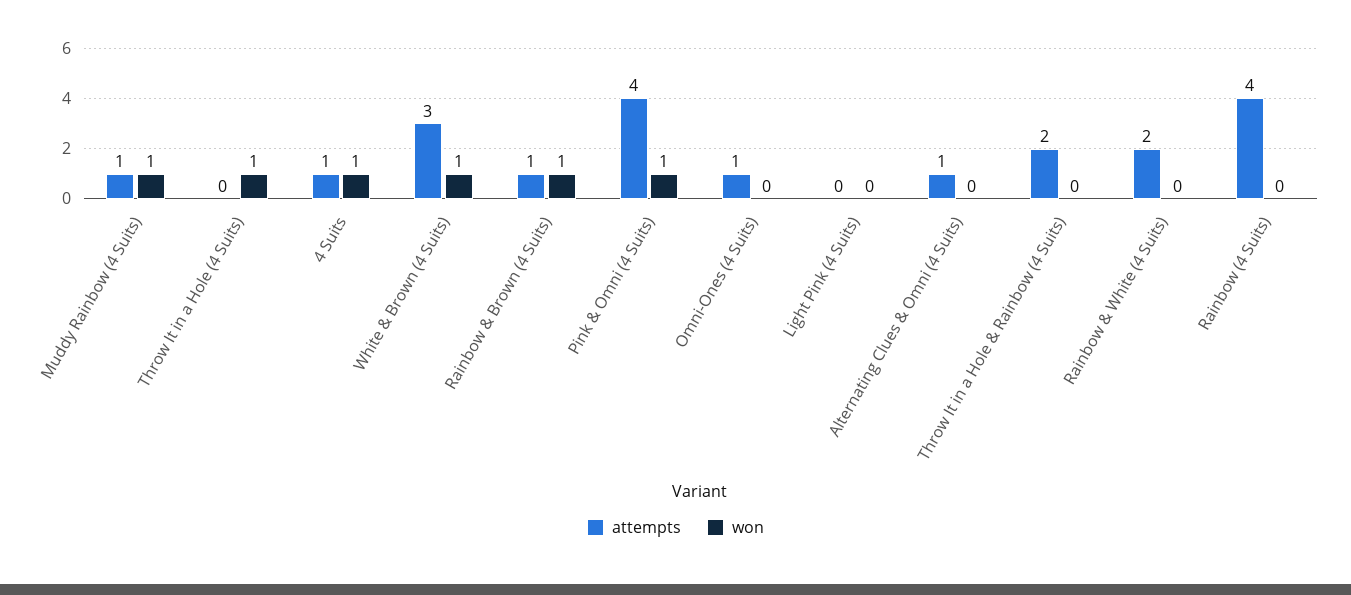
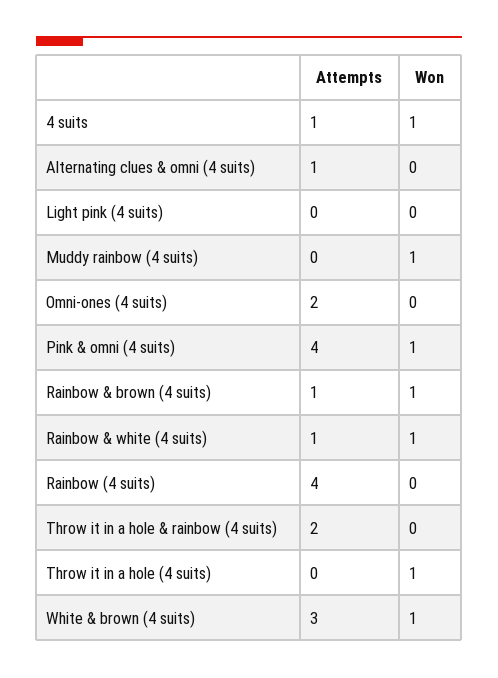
attempts, Muddy Rainbow (4 Suits): 1 -> 0
attempts, Omni-Ones (4 Suits): 1 -> 2
attempts, Rainbow & White (4 Suits): 2 -> 1
won, Rainbow & White (4 Suits): 0 -> 1

